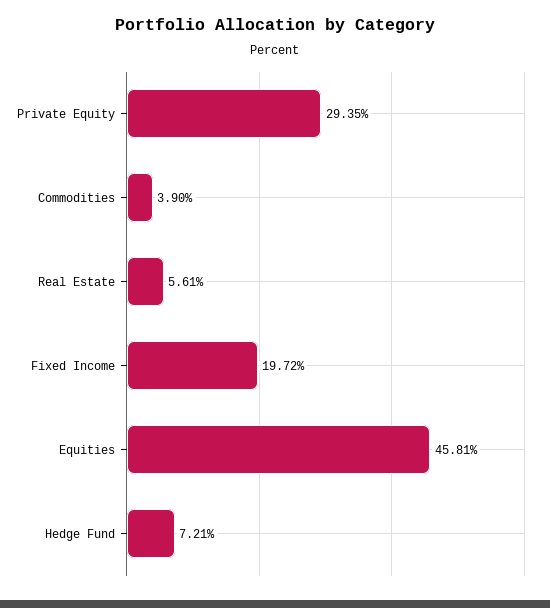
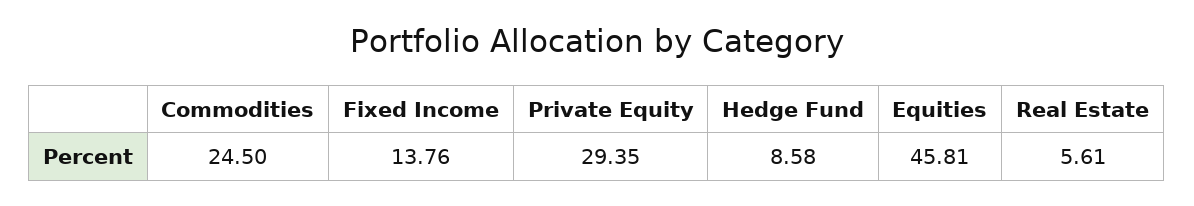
Commodities: 3.9 -> 24.5
Fixed Income: 19.72 -> 13.76
Hedge Fund: 7.21 -> 8.58

